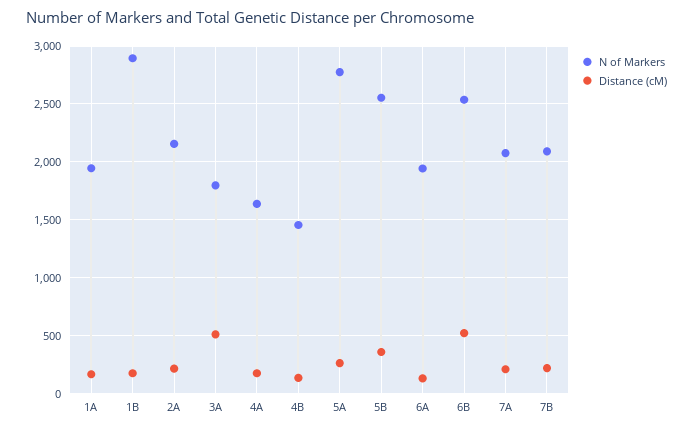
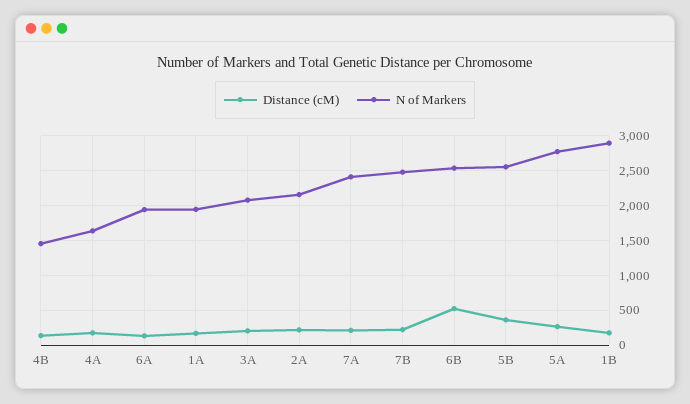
N of Markers, 3A: 1800 -> 2100
Distance (cM), 3A: 500 -> 200
N of Markers, 7A: 2100 -> 2400
N of Markers, 7B: 2100 -> 2500

